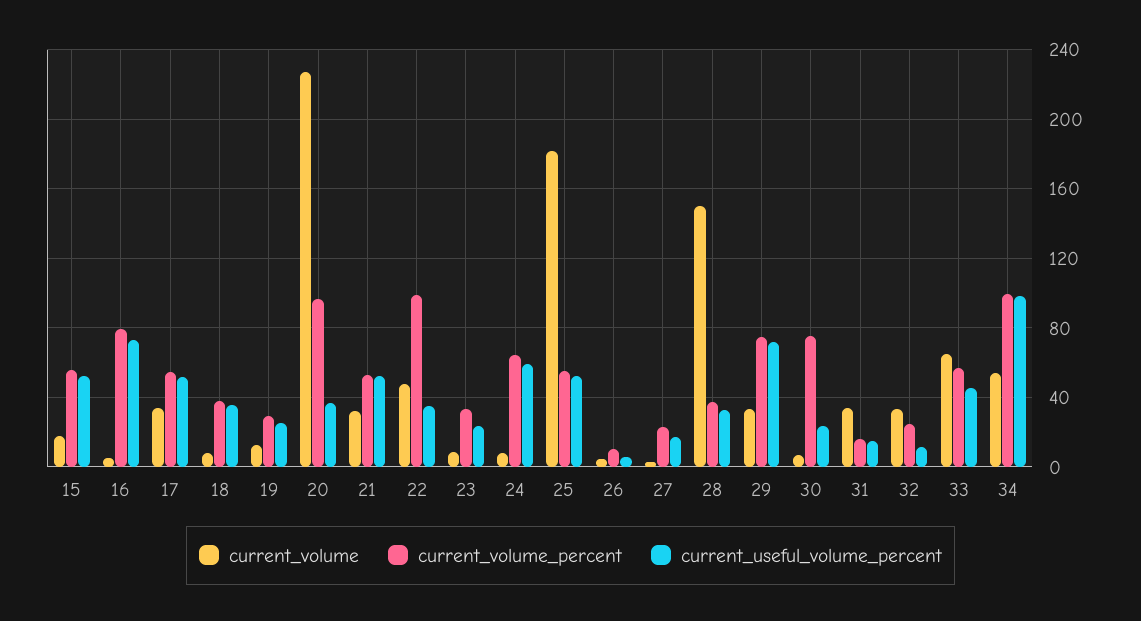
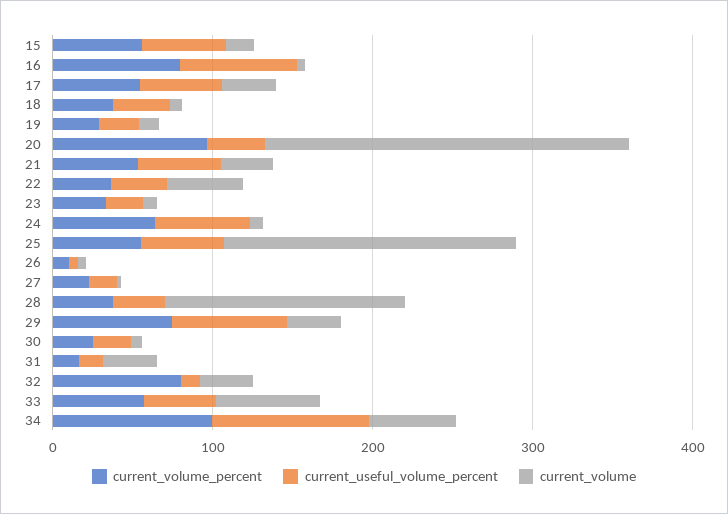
current_volume_percent, 22: 100 -> 40
current_volume_percent, 30: 75 -> 20
current_volume_percent, 32: 25 -> 80

